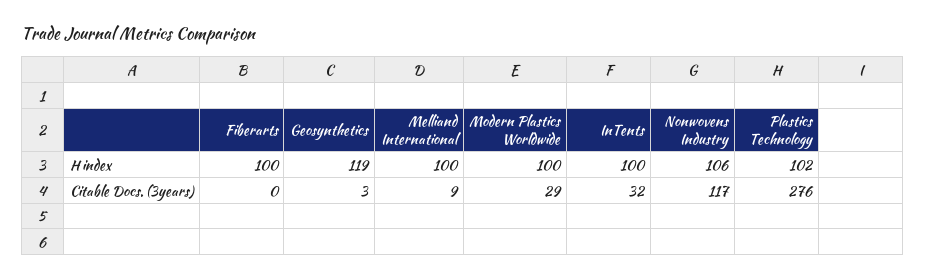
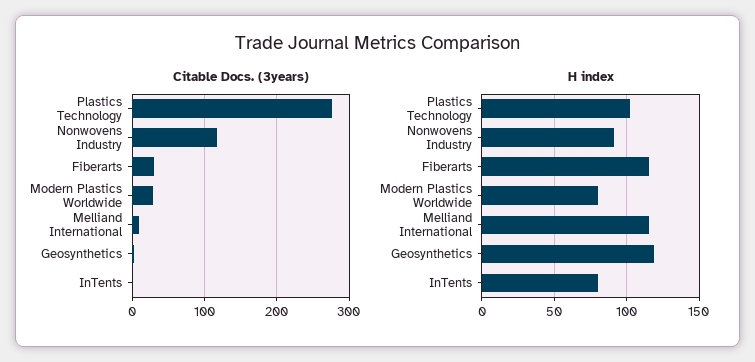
H index, Fiberarts: 100 -> 115
H index, Melliand International: 100 -> 115
H index, Modern Plastics Worldwide: 100 -> 80
H index, InTents: 100 -> 80
H index, Nonwovens Industry: 106 -> 90
Citable Docs. (3years), Fiberarts: 0 -> 30
Citable Docs. (3years), InTents: 32 -> 0

